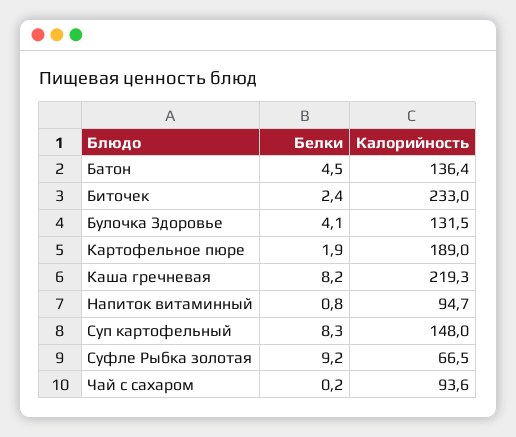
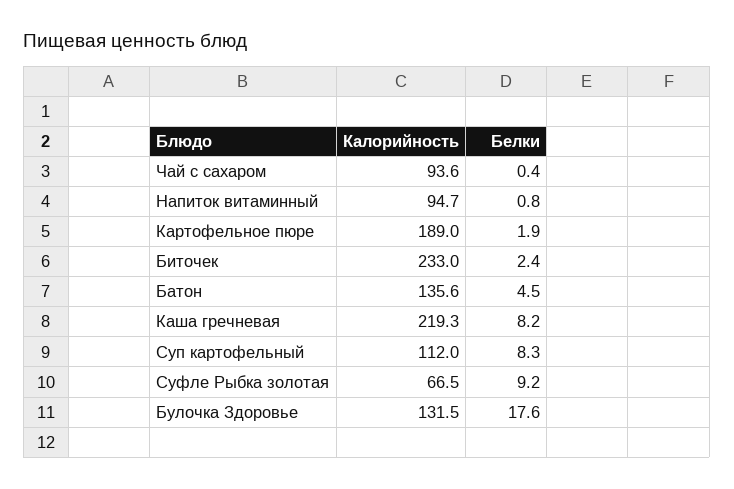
Калорийность, Батон: 136.4 -> 135.6
Белки, Булочка Здоровье: 4.1 -> 17.6
Калорийность, Суп картофельный: 148 -> 112
Белки, Чай с сахаром: 0.2 -> 0.4

